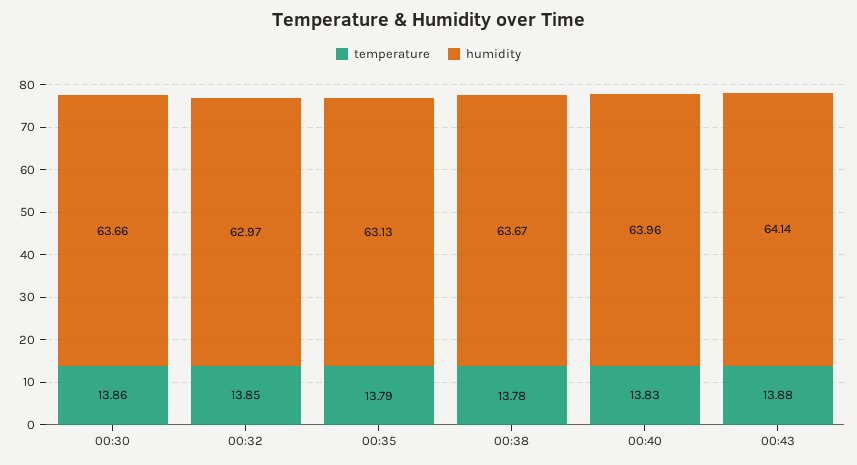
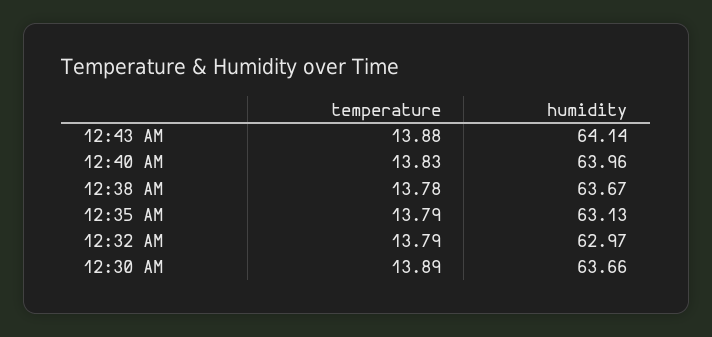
temperature, 00:30: 13.86 -> 13.89
temperature, 00:32: 13.85 -> 13.79

